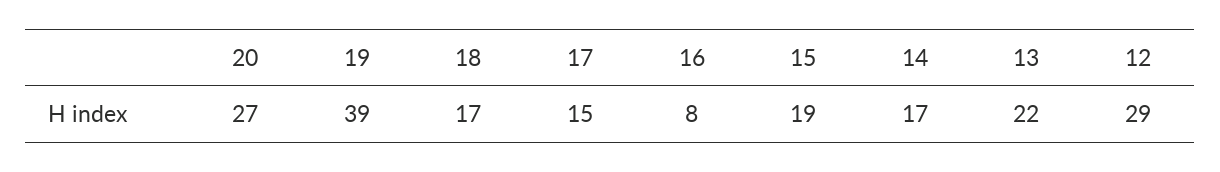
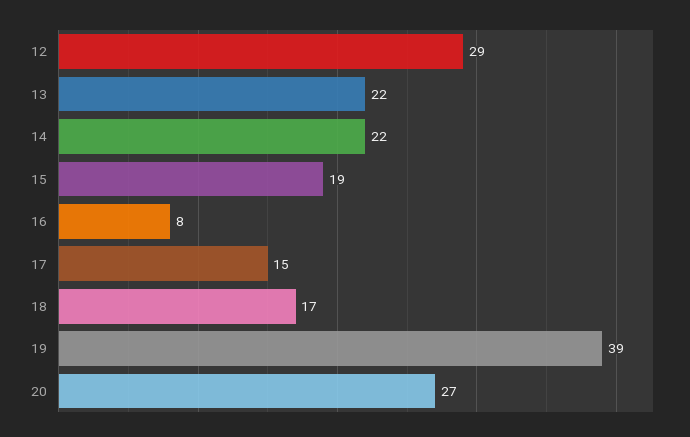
14: 17 -> 22

